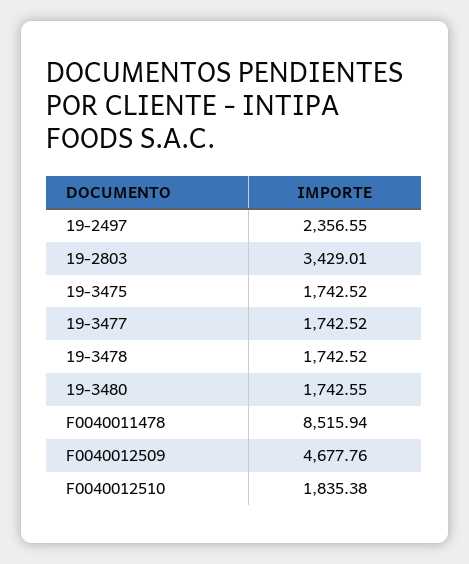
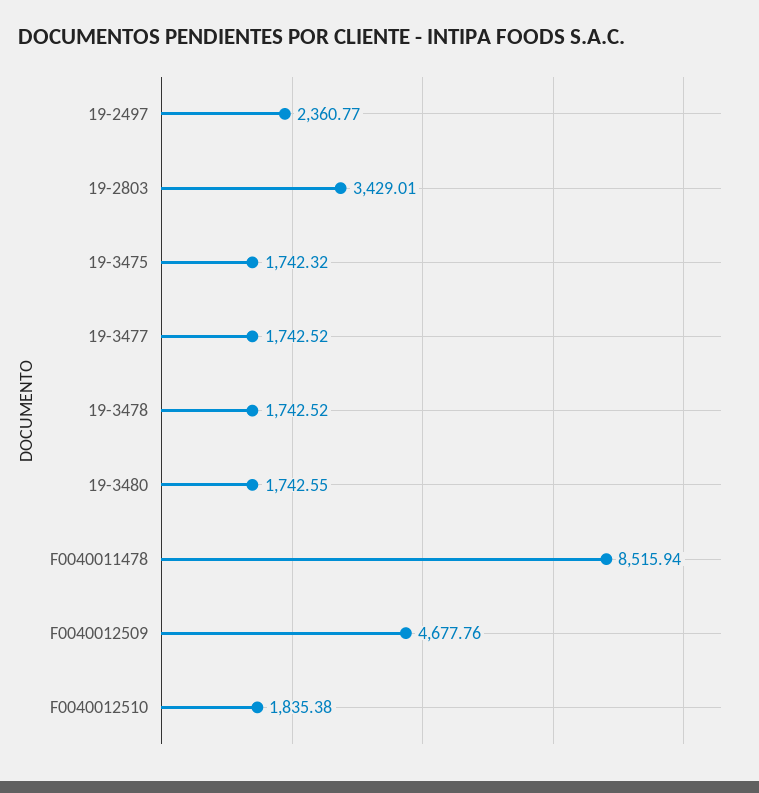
19-2497: 2356.55 -> 2360.77
19-3475: 1742.52 -> 1742.32

